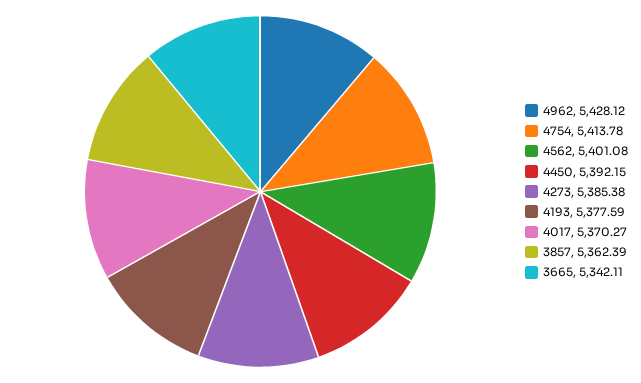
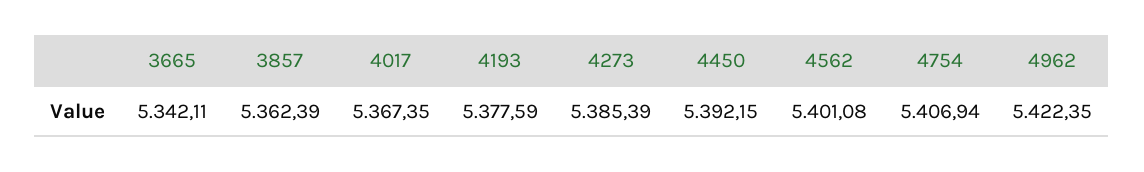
4962: 5428.12 -> 5422.35
4754: 5413.78 -> 5406.94
4273: 5385.38 -> 5385.39
4017: 5370.27 -> 5367.35

